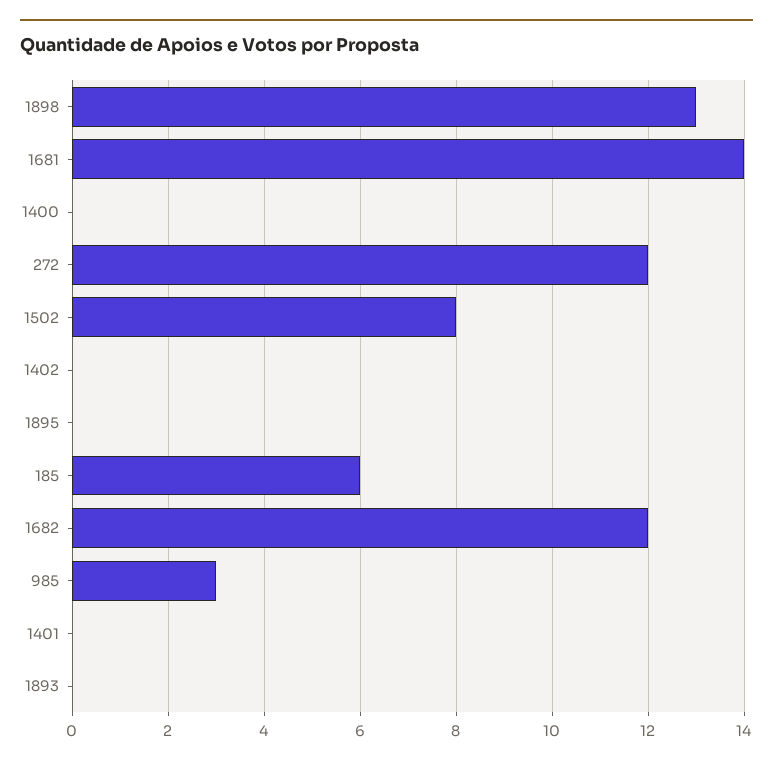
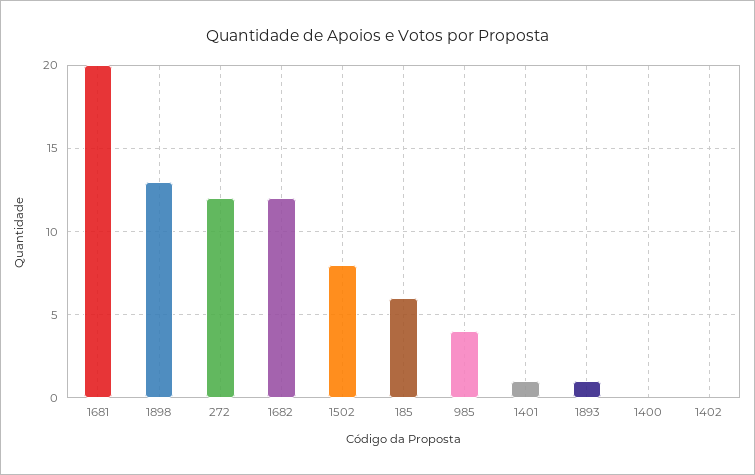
1681: 14 -> 20
1895: 0 -> none
985: 3 -> 4
1401: 0 -> 1
1893: 0 -> 1

